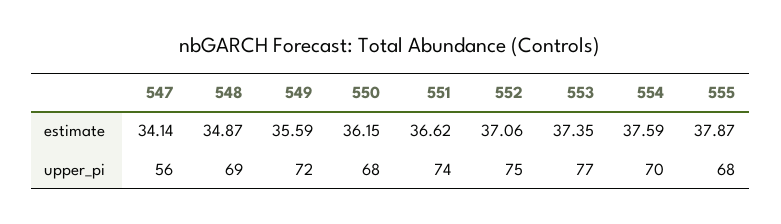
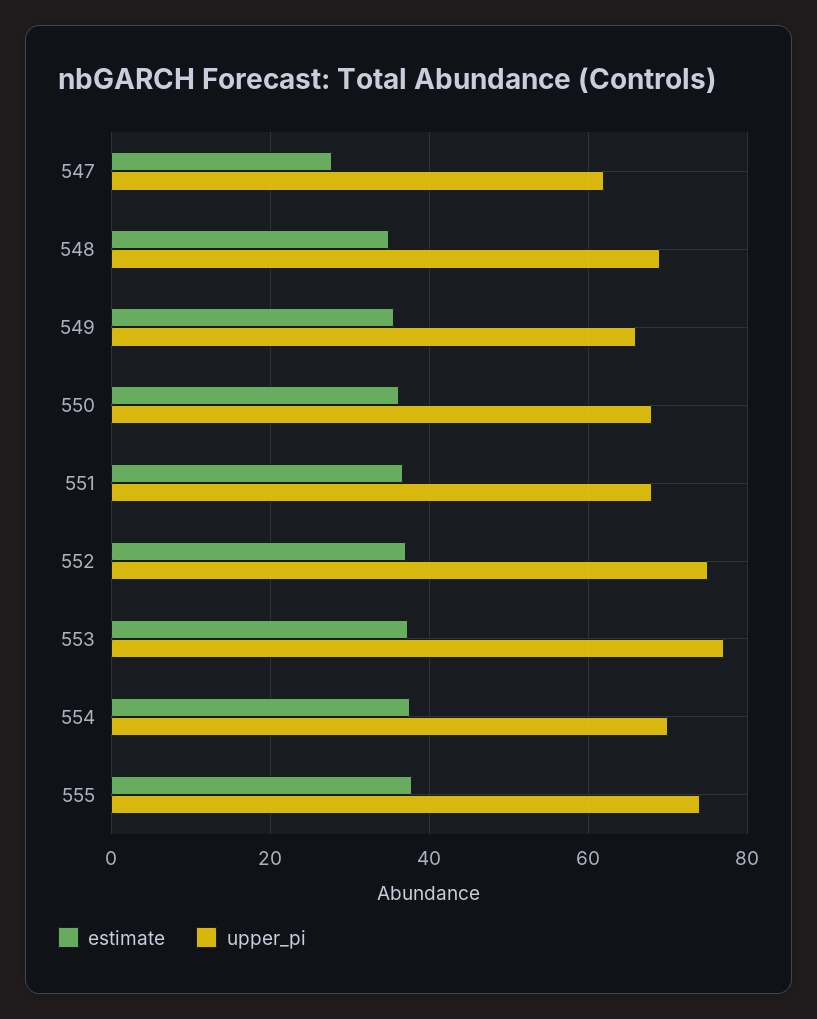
estimate, 547: 34.14 -> 28
upper_pi, 547: 56 -> 62
upper_pi, 549: 72 -> 66
upper_pi, 551: 74 -> 68
upper_pi, 555: 68 -> 74

